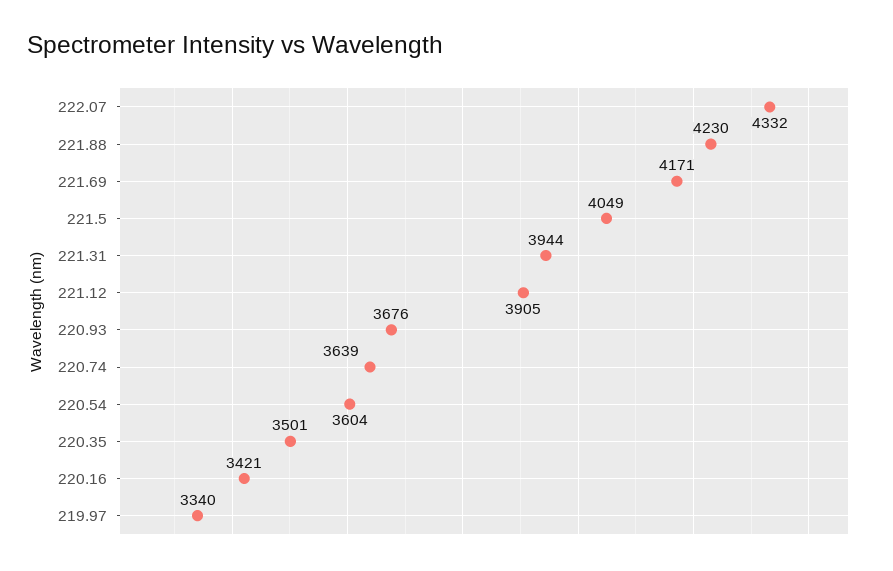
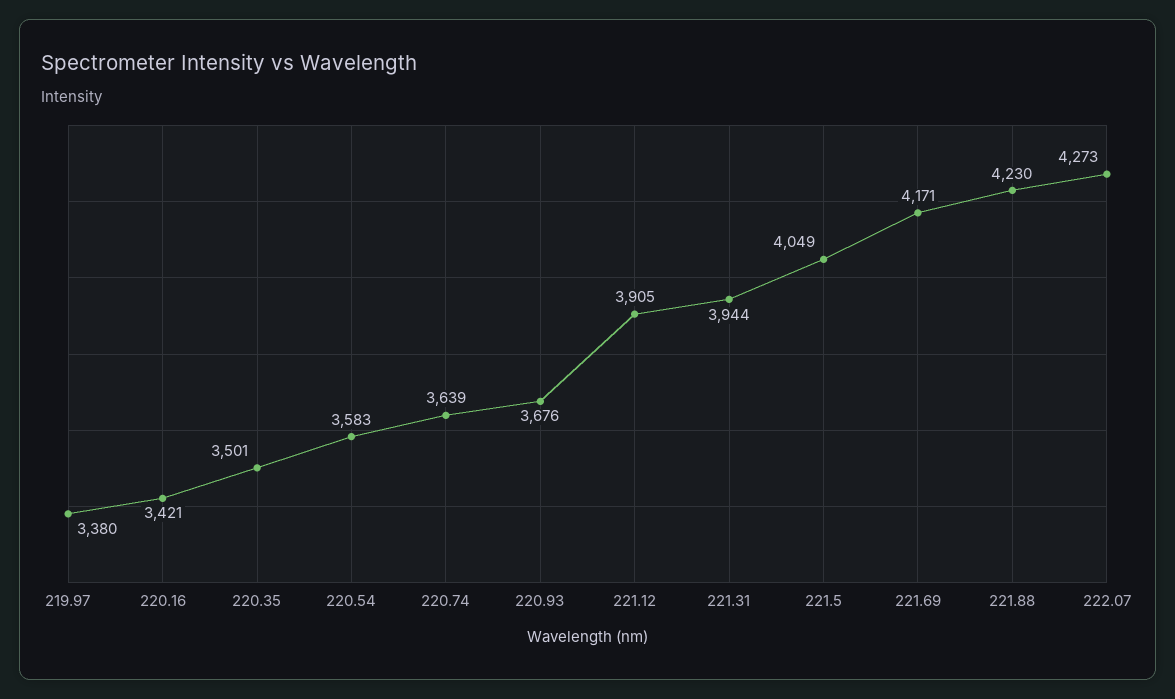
222.07: 4332 -> 4273
220.54: 3604 -> 3583
219.97: 3340 -> 3380

